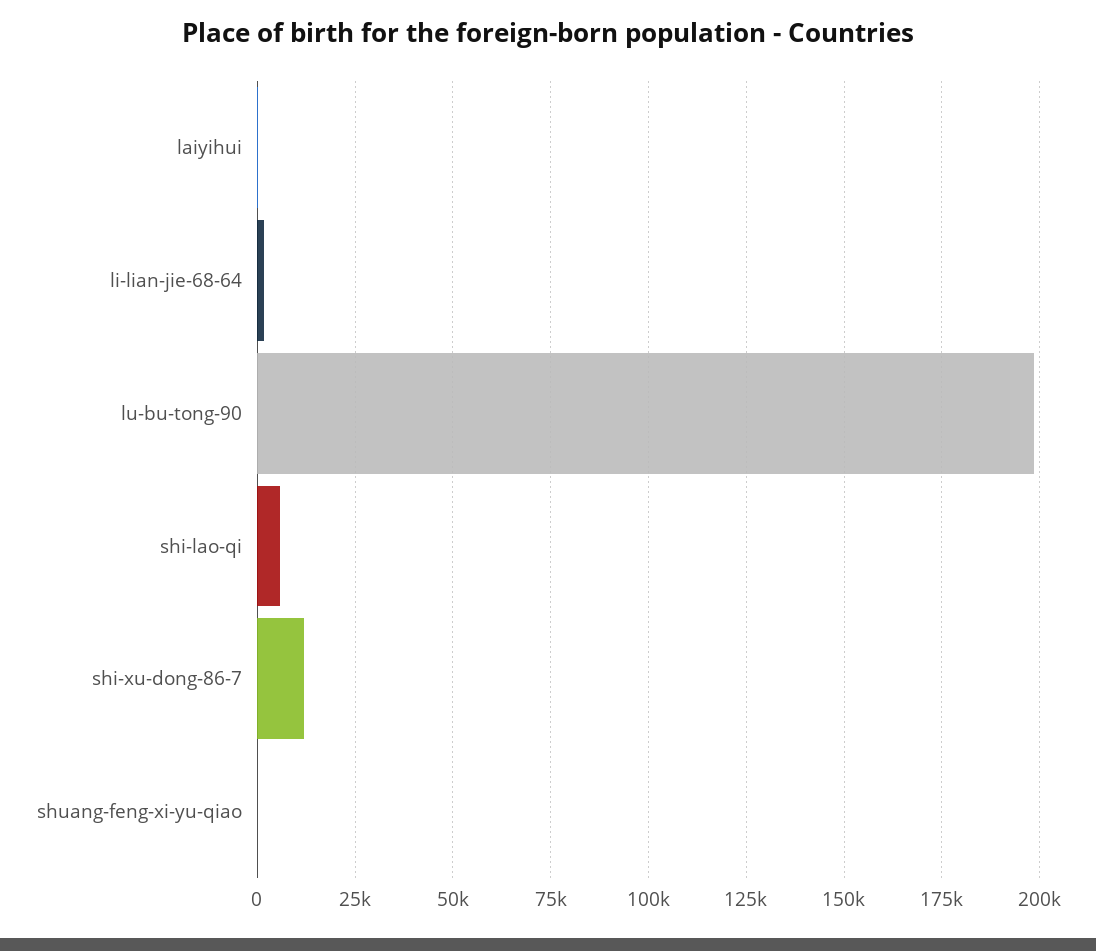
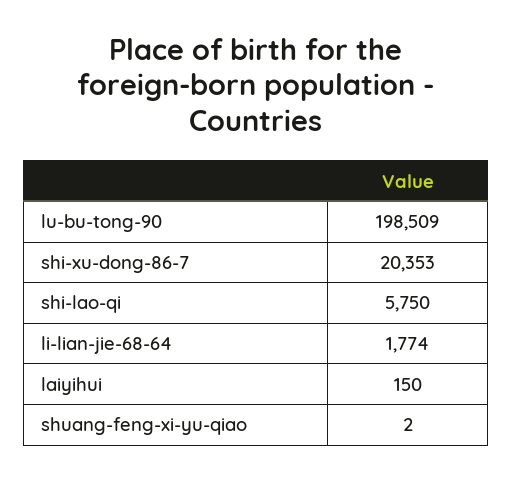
shi-xu-dong-86-7: 12500 -> 20353

